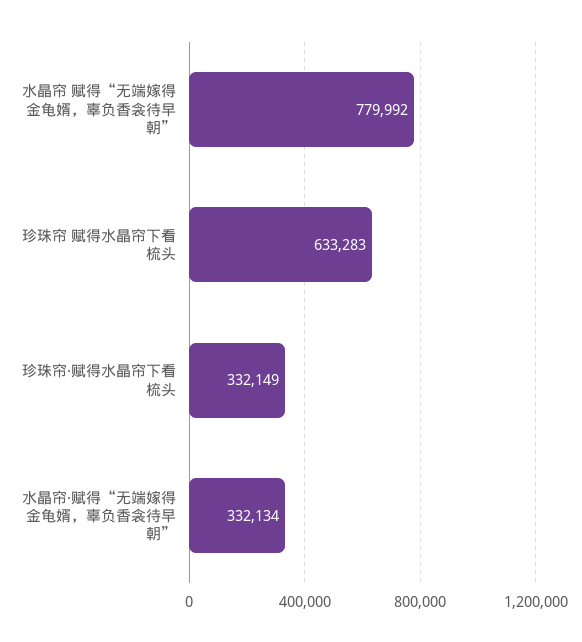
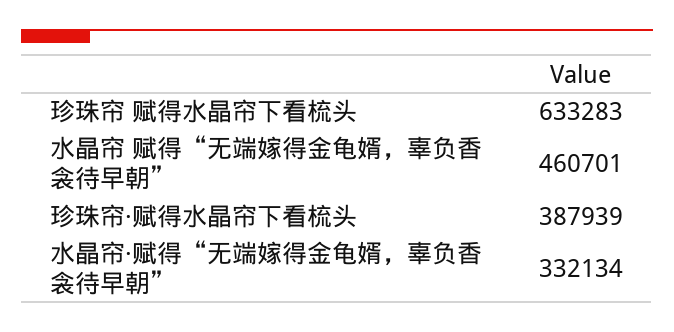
水晶帘 赋得“无端嫁得金龟婿，辜负香衾待早朝”: 779992 -> 460701
珍珠帘·赋得水晶帘下看梳头: 332149 -> 387939

